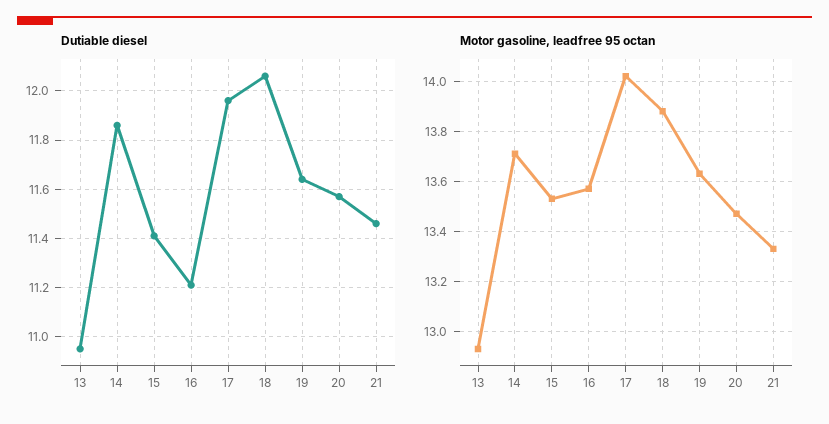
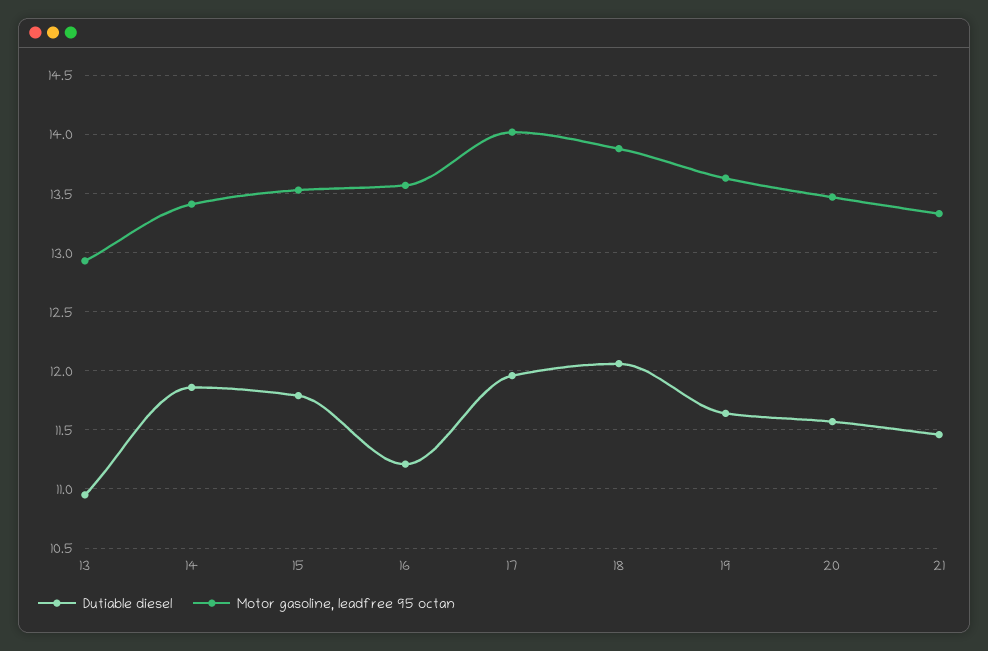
Dutiable diesel, 15: 11.4 -> 11.8
Motor gasoline, leadfree 95 octan, 14: 13.7 -> 13.4

